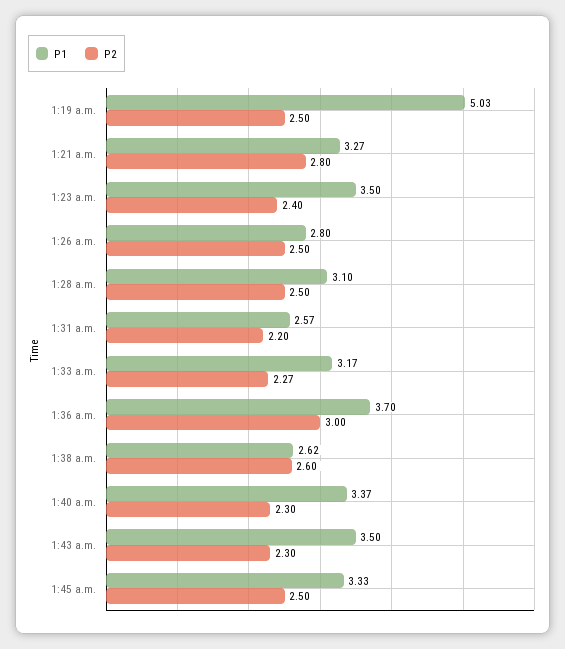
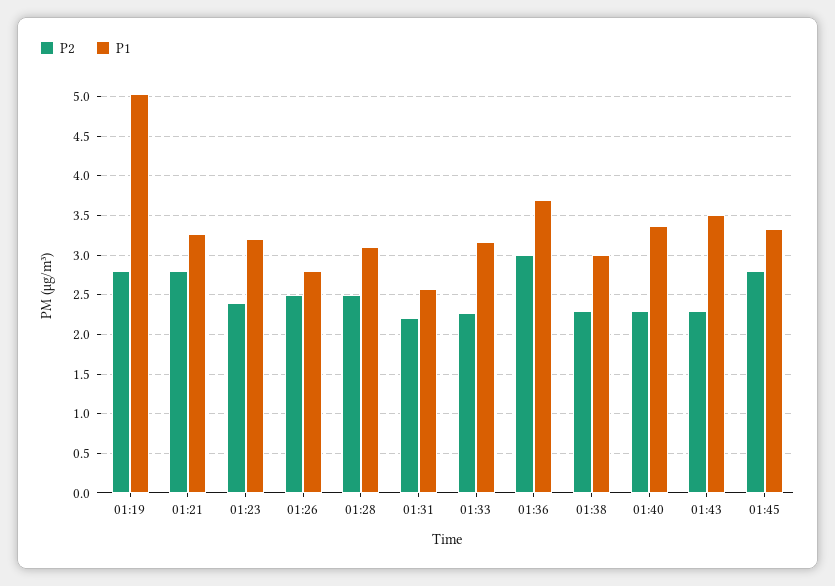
P2, 1:19 a.m.: 2.5 -> 2.8
P1, 1:23 a.m.: 3.5 -> 3.2
P1, 1:38 a.m.: 2.62 -> 3
P2, 1:38 a.m.: 2.6 -> 2.3
P2, 1:45 a.m.: 2.5 -> 2.8

